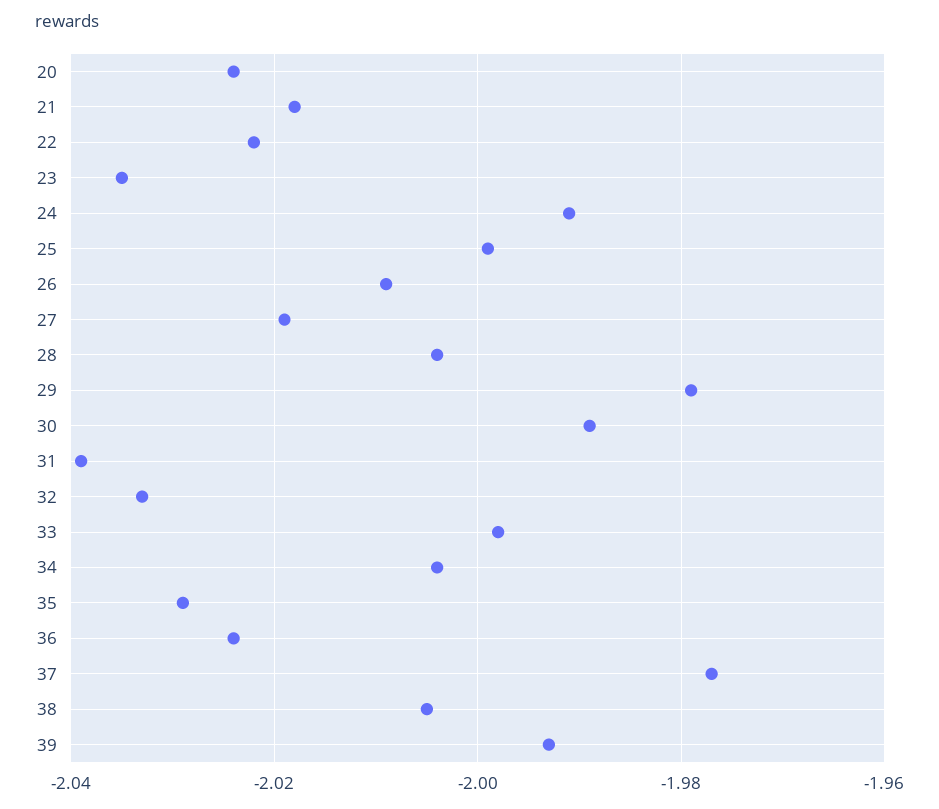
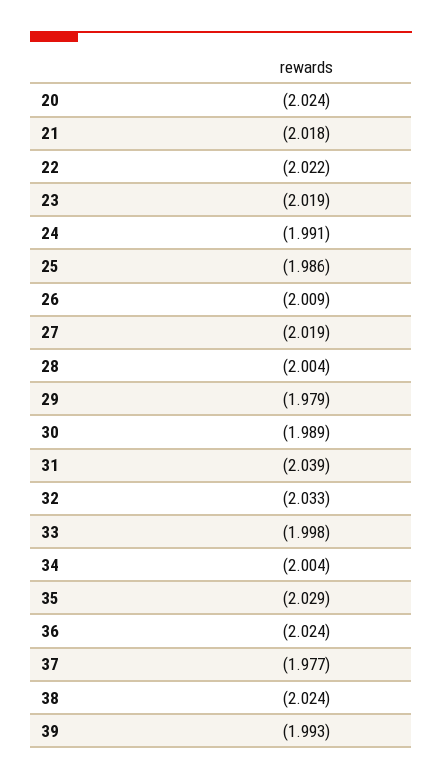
23: -2.035 -> -2.019
25: -2 -> -1.986
38: -2.005 -> -2.024

